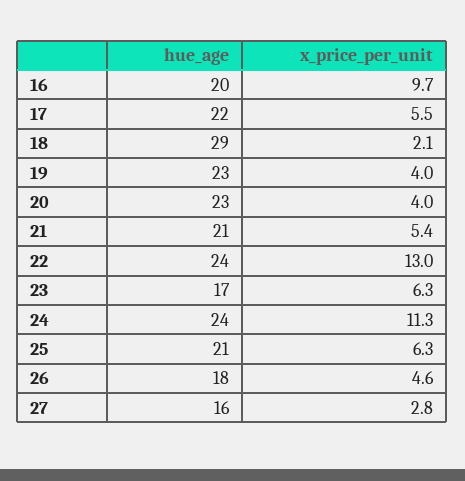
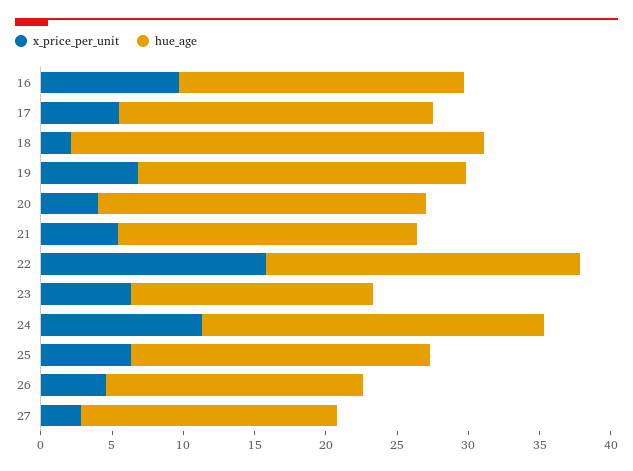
x_price_per_unit, 19: 4 -> 7
hue_age, 22: 24 -> 22
x_price_per_unit, 22: 13 -> 16
hue_age, 27: 16 -> 18

